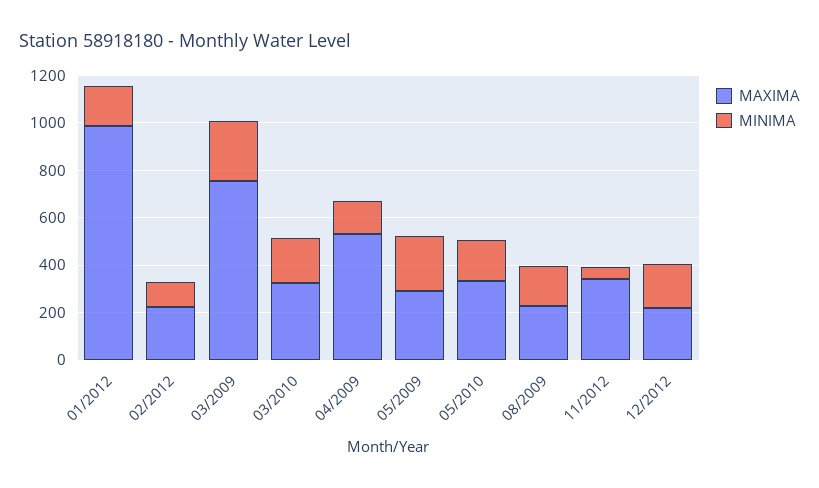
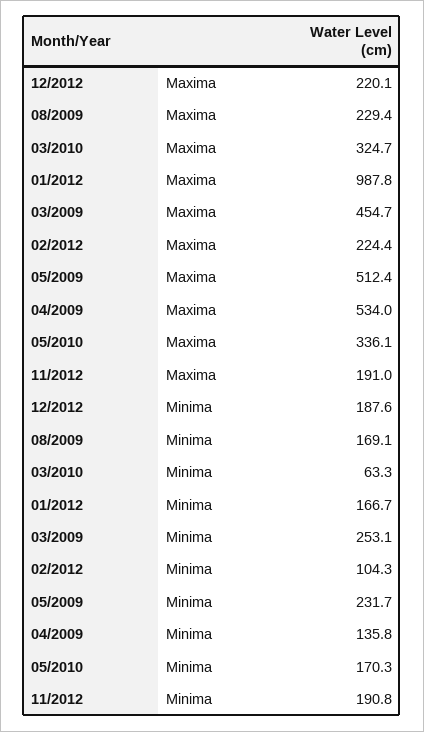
MAXIMA, 03/2009: 750 -> 454.7
MINIMA, 03/2010: 200 -> 63.3
MAXIMA, 05/2009: 300 -> 512.4
MAXIMA, 11/2012: 350 -> 191
MINIMA, 11/2012: 50 -> 190.8

